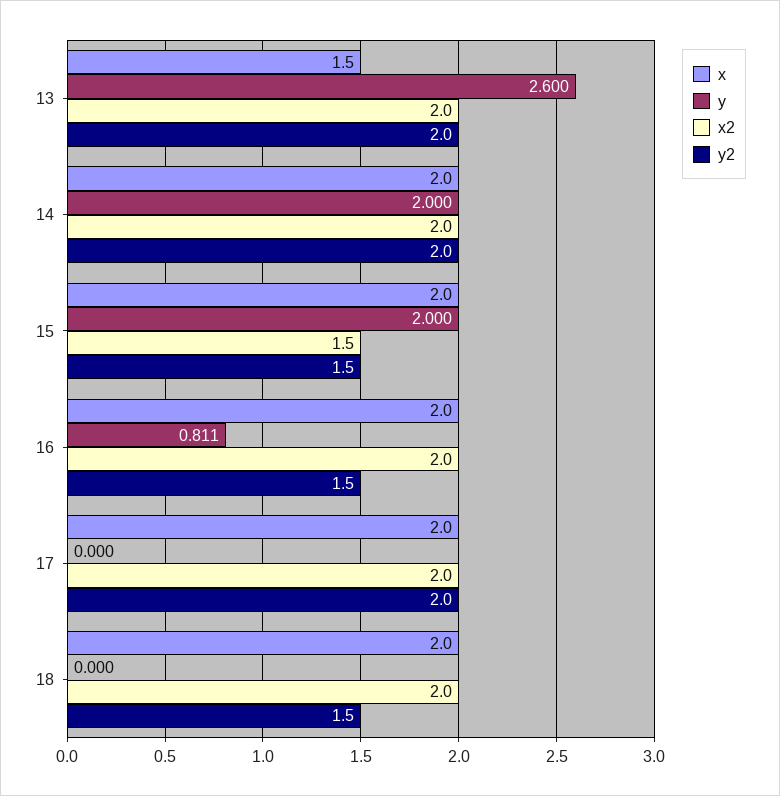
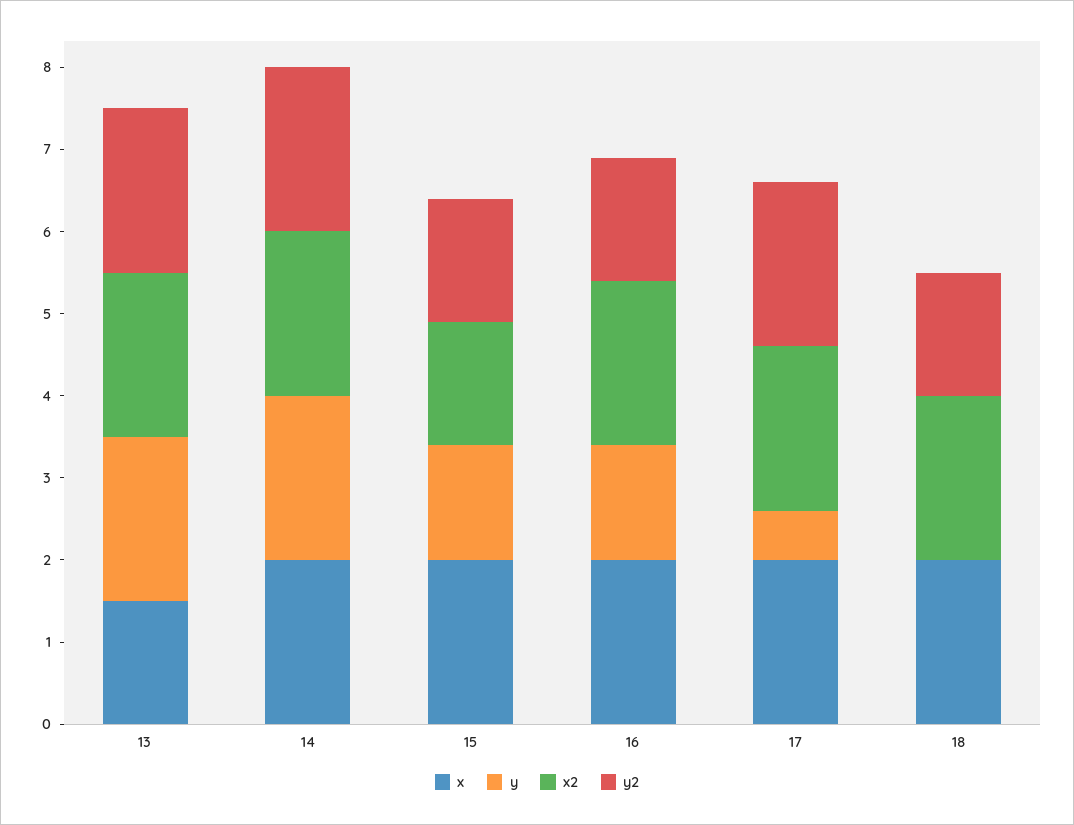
y, 13: 2.6 -> 2
y, 15: 2 -> 1.4
y, 16: 0.811 -> 1.4
y, 17: 0 -> 0.6

